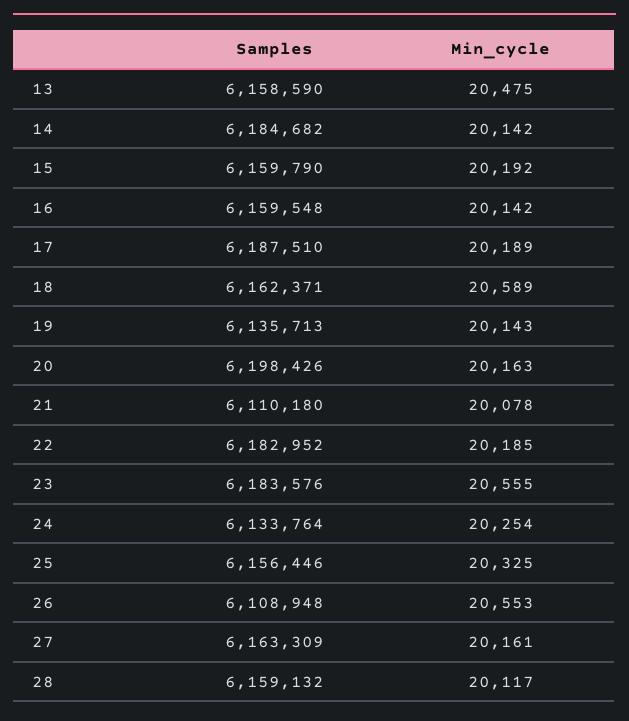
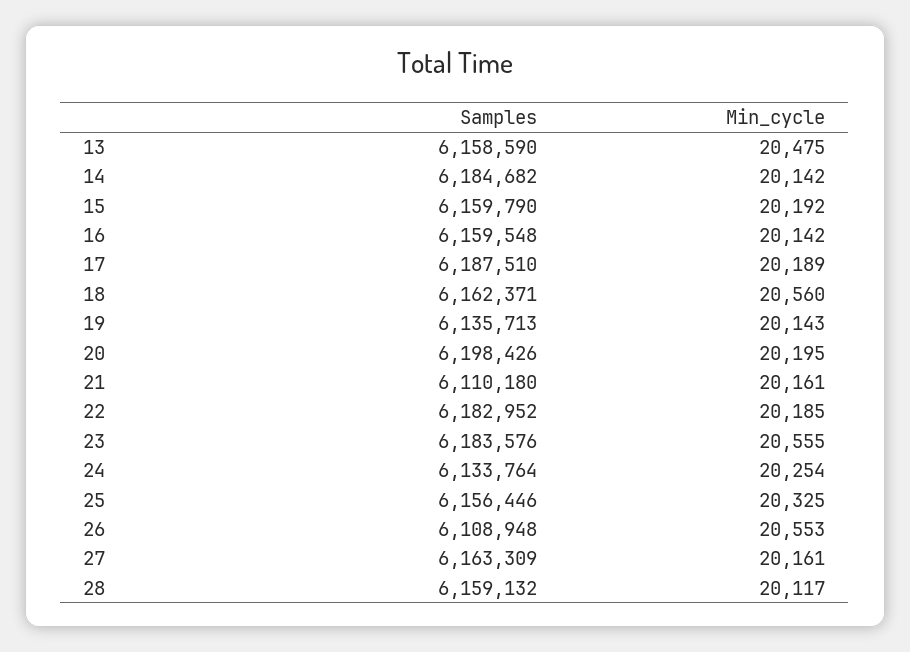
Min_cycle, 18: 20589 -> 20560
Min_cycle, 20: 20163 -> 20195
Min_cycle, 21: 20078 -> 20161

